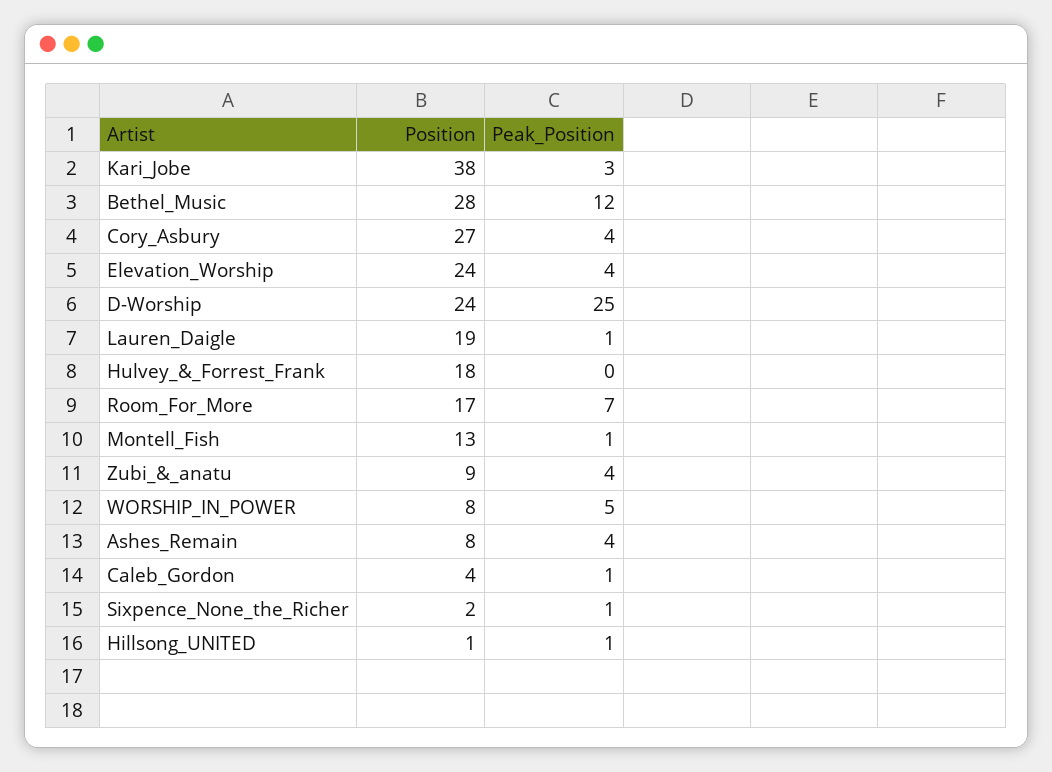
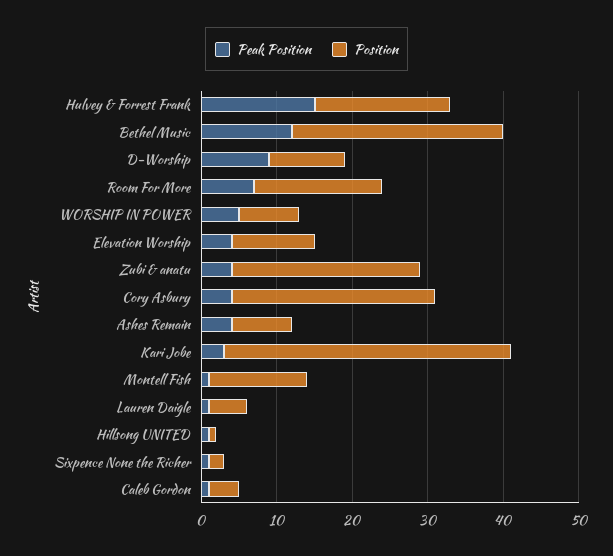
Position, Elevation_Worship: 24 -> 10
Position, D-Worship: 24 -> 10
Peak_Position, D-Worship: 25 -> 10
Position, Lauren_Daigle: 19 -> 5
Peak_Position, Hulvey_&_Forrest_Frank: 0 -> 15
Position, Zubi_&_anatu: 9 -> 25

